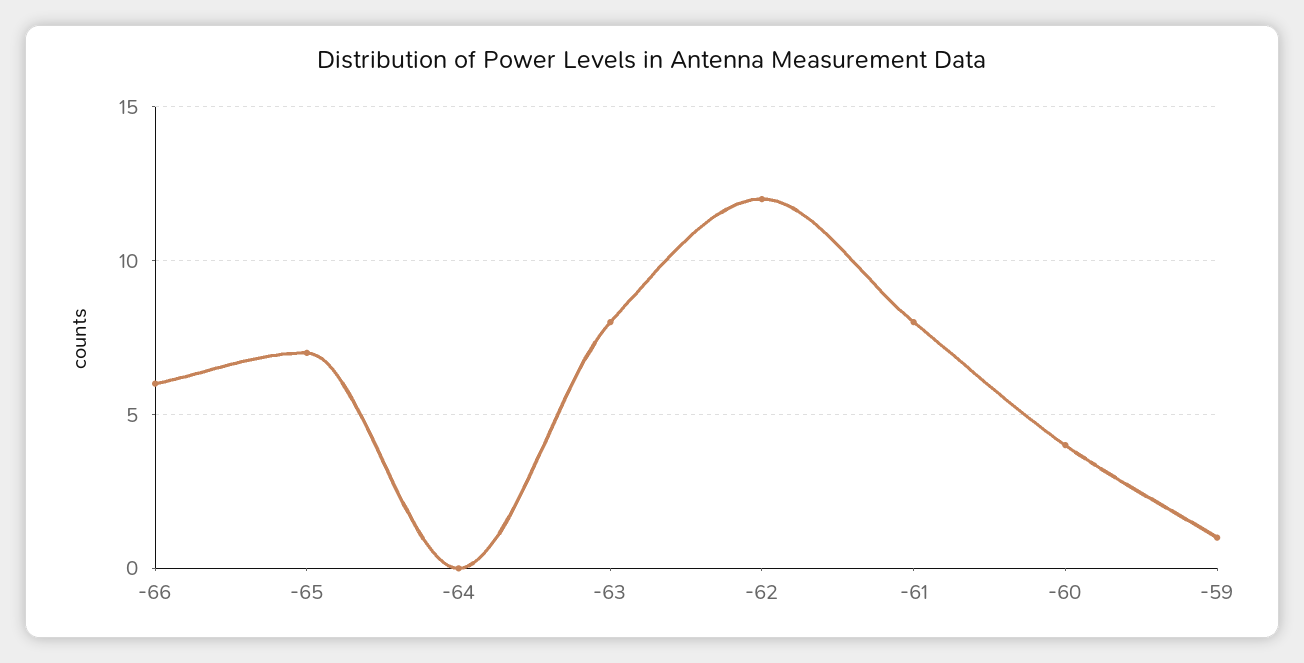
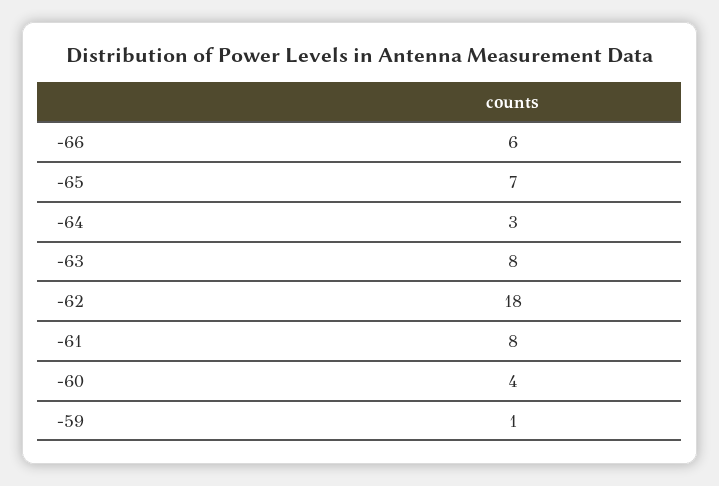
-64: 0 -> 3
-62: 12 -> 18

